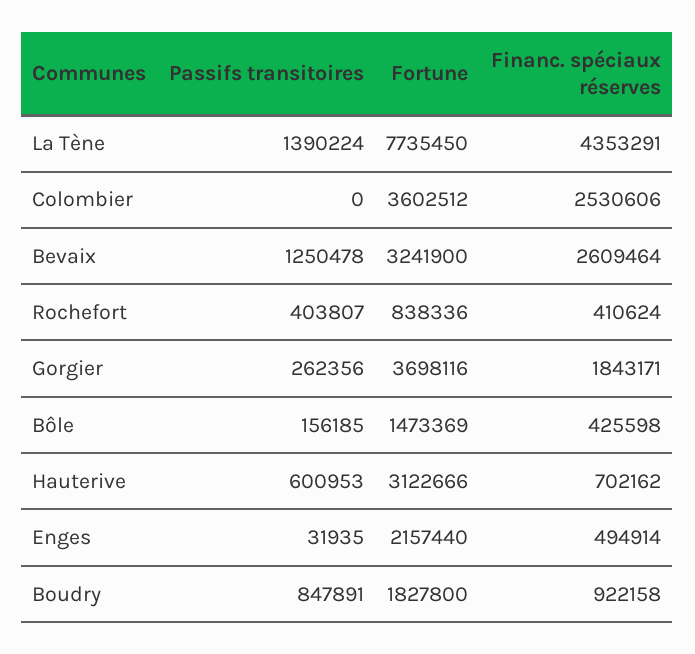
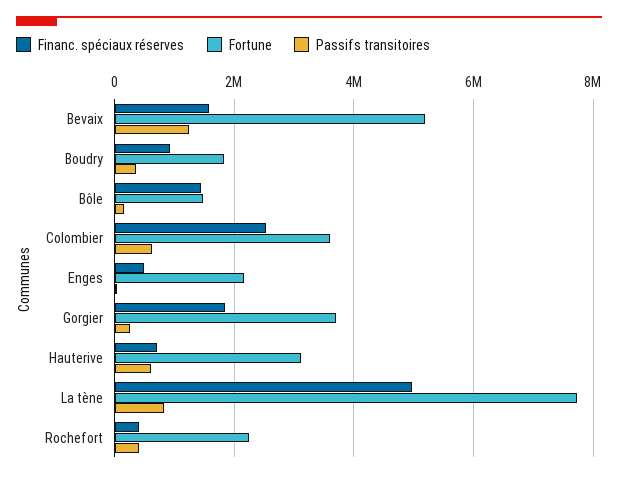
Passifs transitoires, La Tène: 1390224 -> 800000
Financ. spéciaux réserves, La Tène: 4353291 -> 5000000
Passifs transitoires, Colombier: 0 -> 600000
Fortune, Bevaix: 3241900 -> 5200000
Financ. spéciaux réserves, Bevaix: 2609464 -> 1600000
Fortune, Rochefort: 838336 -> 2200000
Financ. spéciaux réserves, Bôle: 425598 -> 1400000
Passifs transitoires, Boudry: 847891 -> 400000

